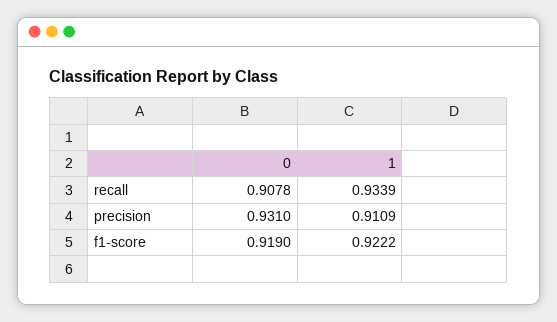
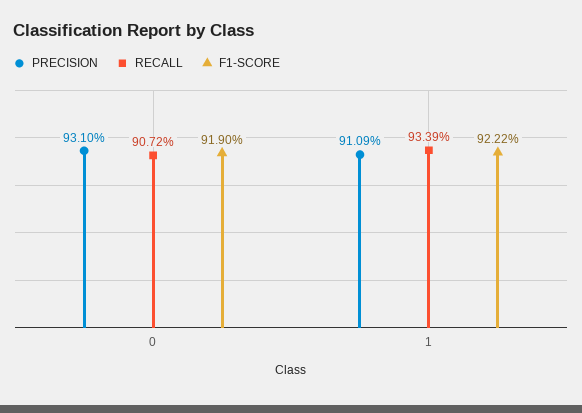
recall, 0: 0.9078 -> 0.9072

